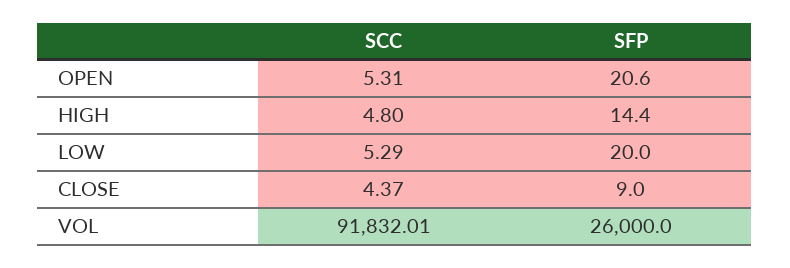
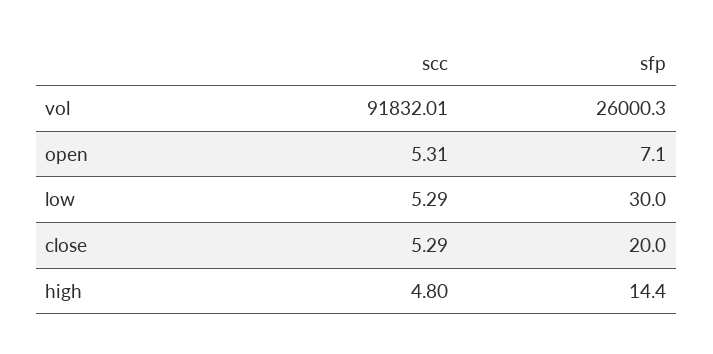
SFP, OPEN: 20.6 -> 7.1
SFP, LOW: 20 -> 30
SCC, CLOSE: 4.37 -> 5.29
SFP, CLOSE: 9 -> 20
SFP, VOL: 26000 -> 26000.3

